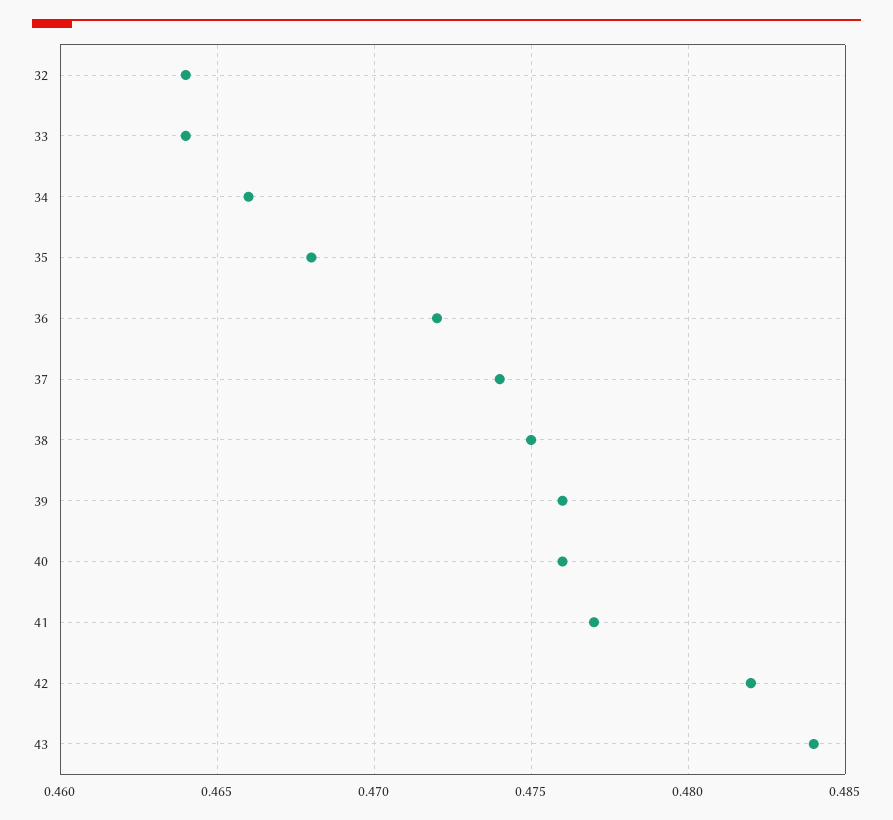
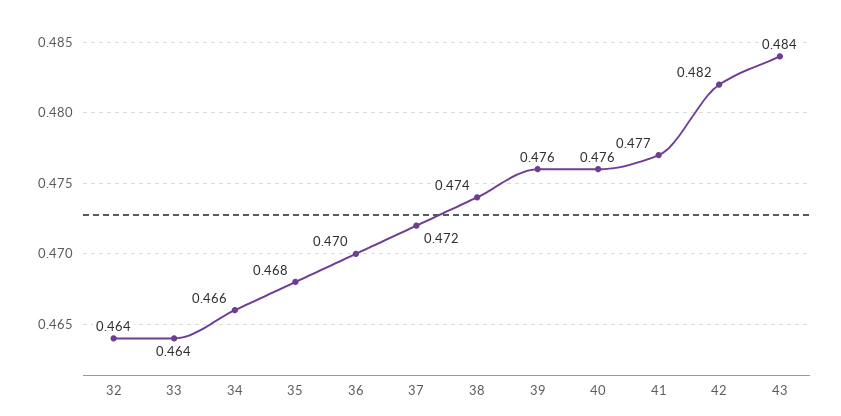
36: 0.472 -> 0.47
37: 0.474 -> 0.472
38: 0.475 -> 0.474

